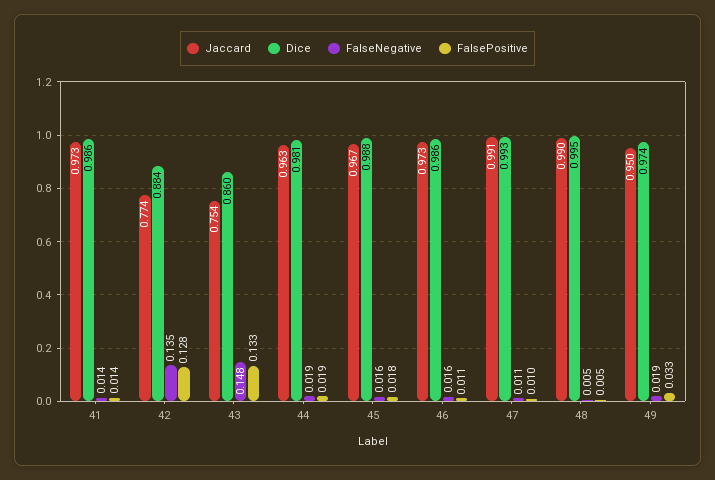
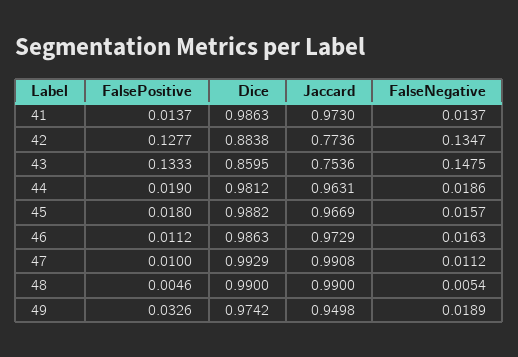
Dice, 48: 0.995 -> 0.99

